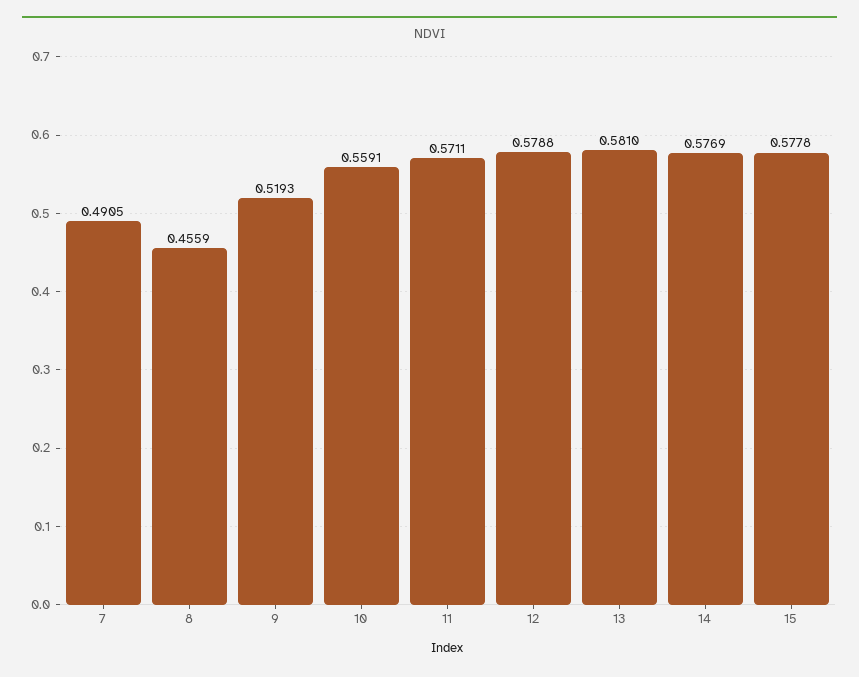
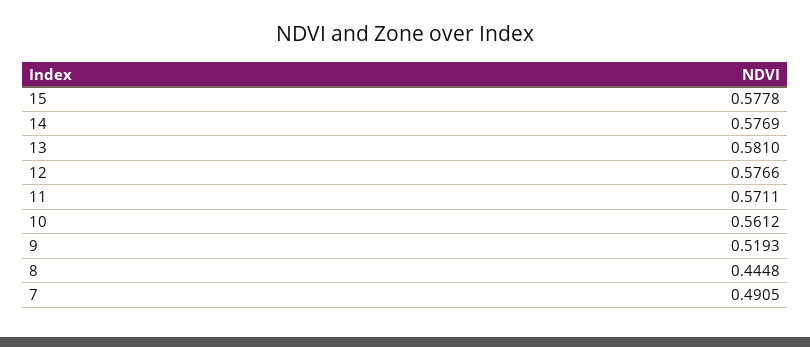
8: 0.4559 -> 0.4448
10: 0.5591 -> 0.5612
12: 0.5788 -> 0.5766

